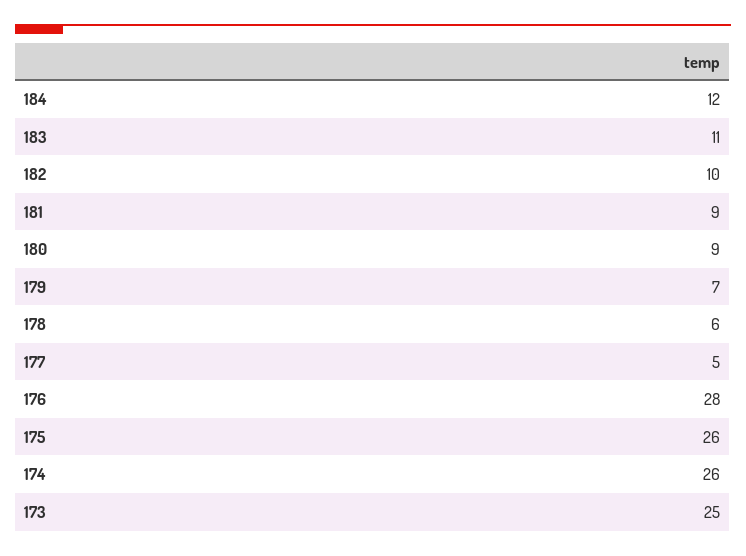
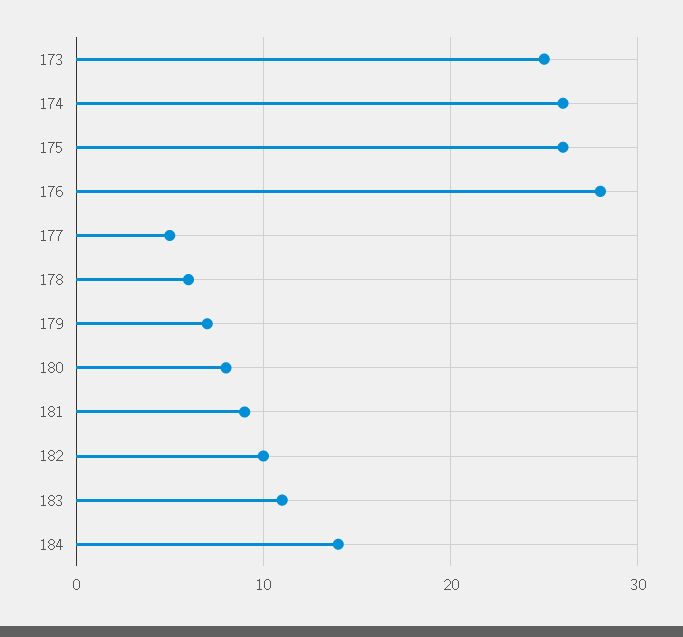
184: 12 -> 14
180: 9 -> 8

